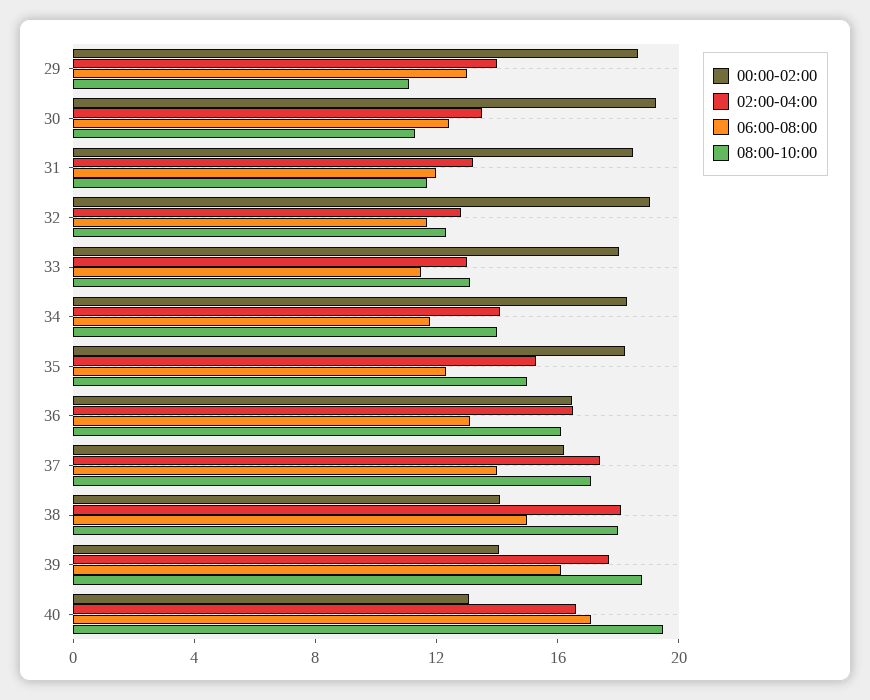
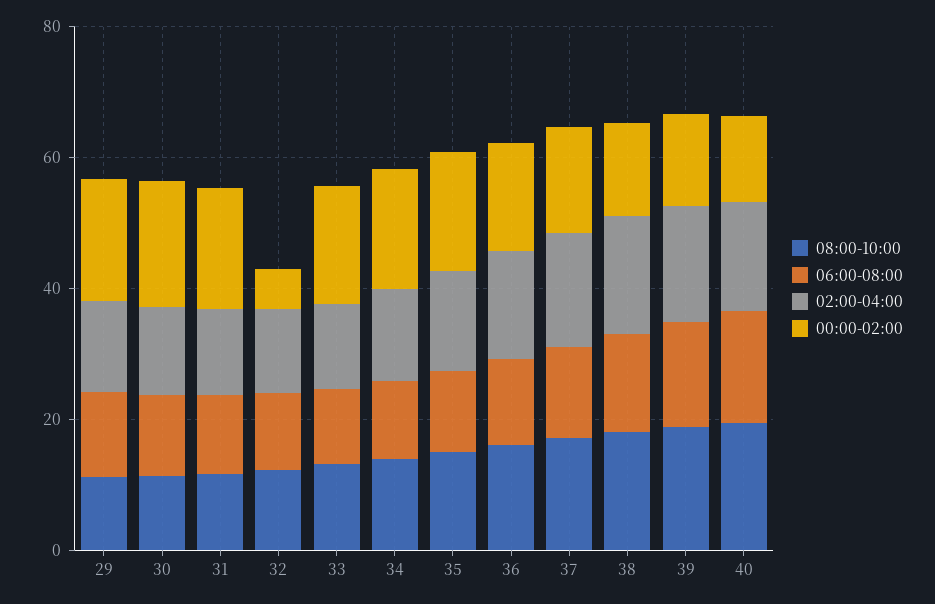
00:00-02:00, 32: 19 -> 5

